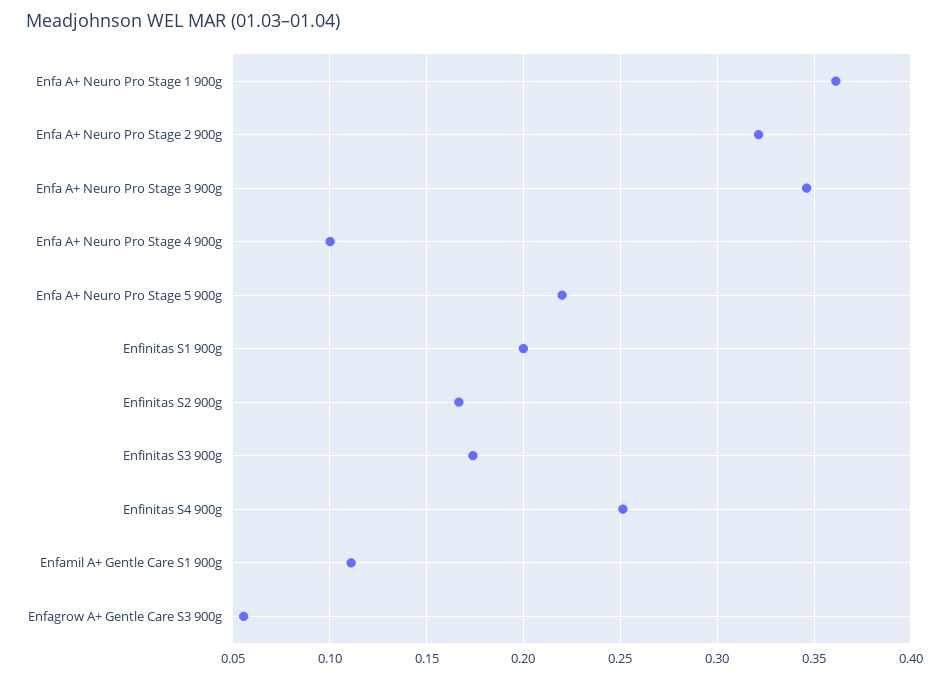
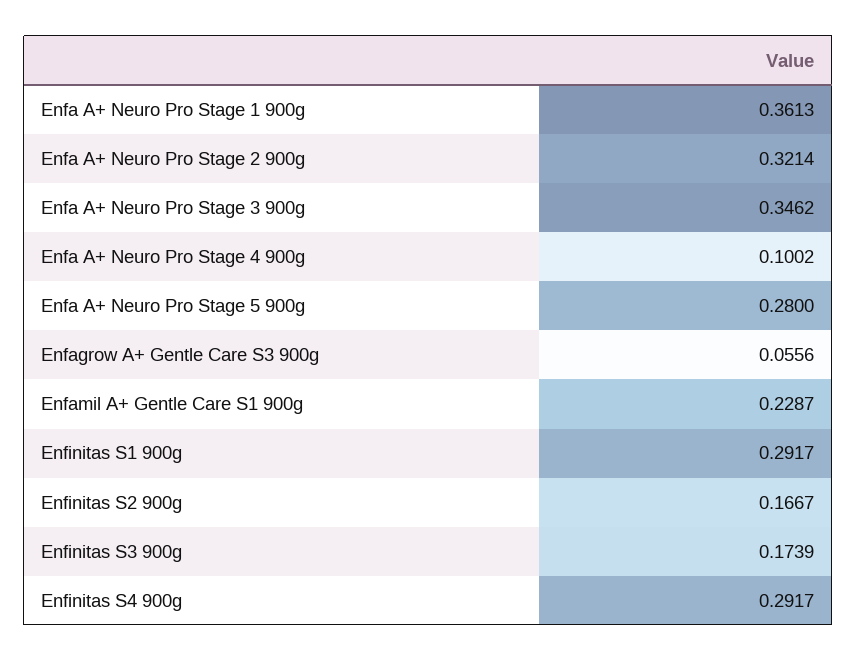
Enfa A+ Neuro Pro Stage 5 900g: 0.22 -> 0.28
Enfinitas S1 900g: 0.2 -> 0.2917
Enfinitas S4 900g: 0.25 -> 0.2917
Enfamil A+ Gentle Care S1 900g: 0.11 -> 0.2287

